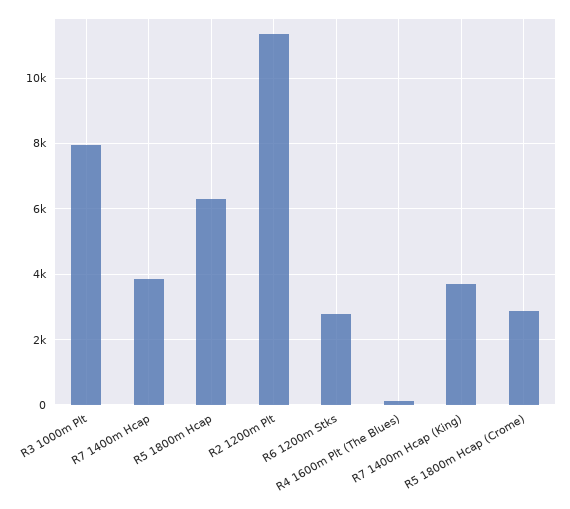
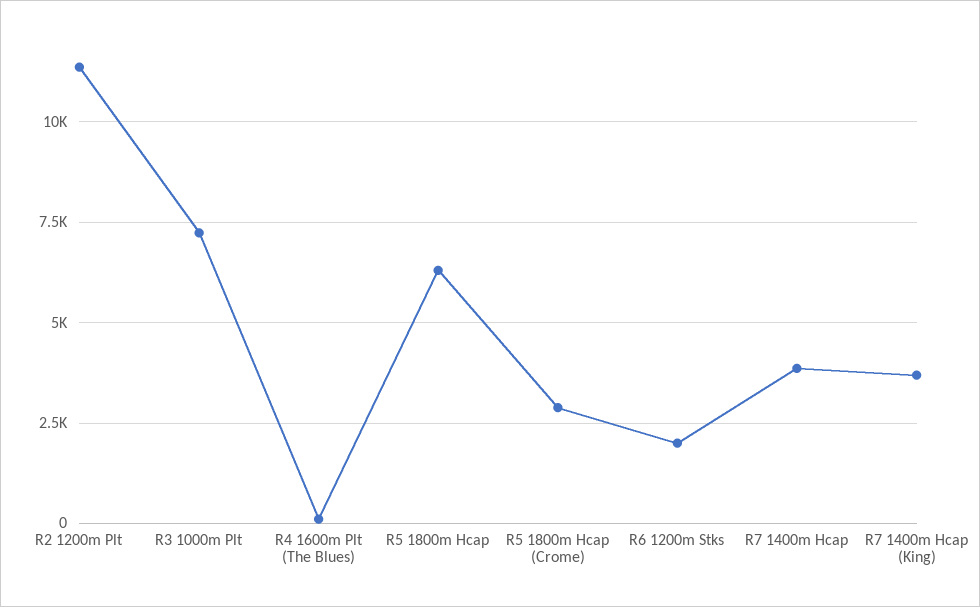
R3 1000m Plt: 8000 -> 7250
R6 1200m Stks: 2800 -> 2000

